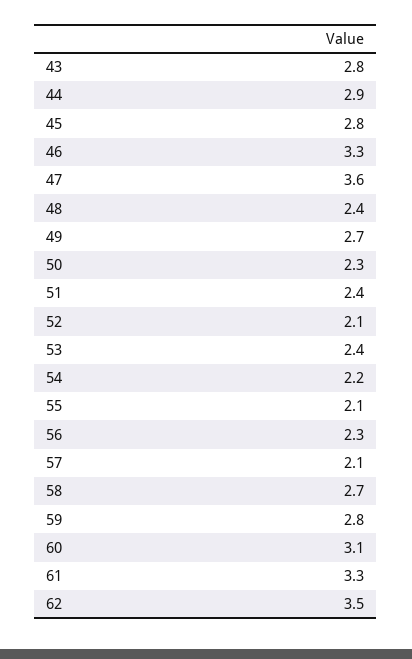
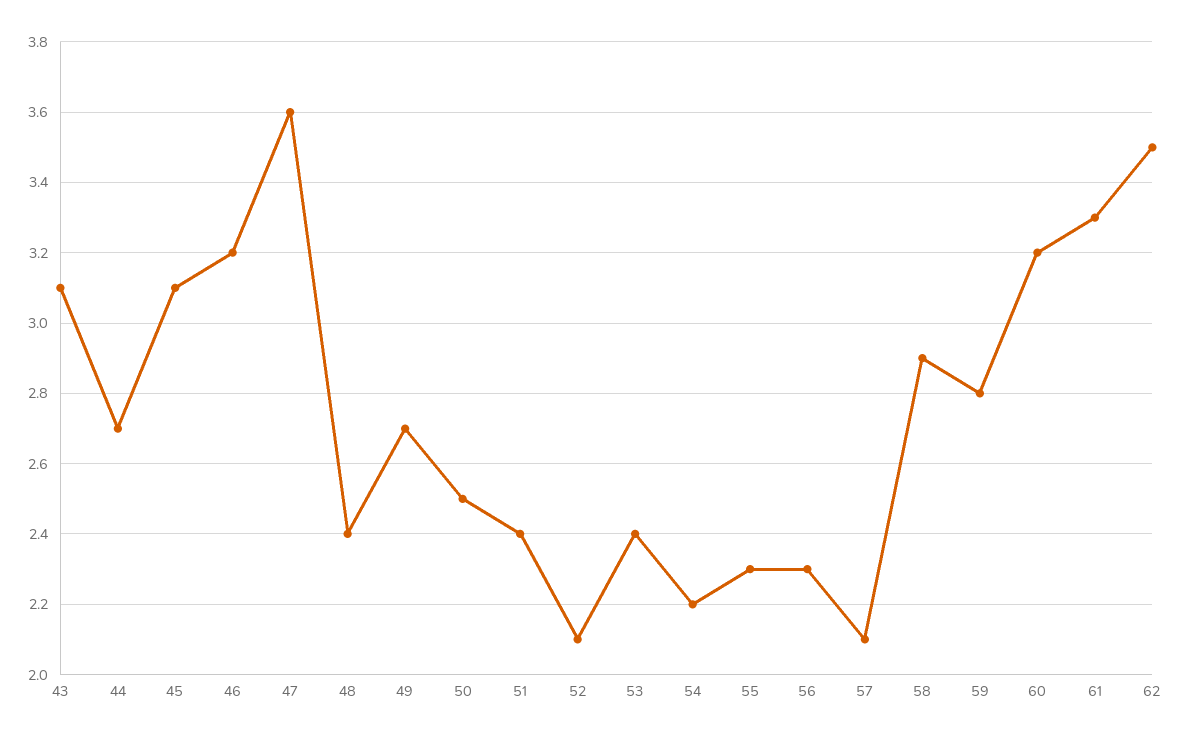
43: 2.8 -> 3.1
44: 2.9 -> 2.7
45: 2.8 -> 3.1
46: 3.3 -> 3.2
50: 2.3 -> 2.5
55: 2.1 -> 2.3
58: 2.7 -> 2.9
60: 3.1 -> 3.2

